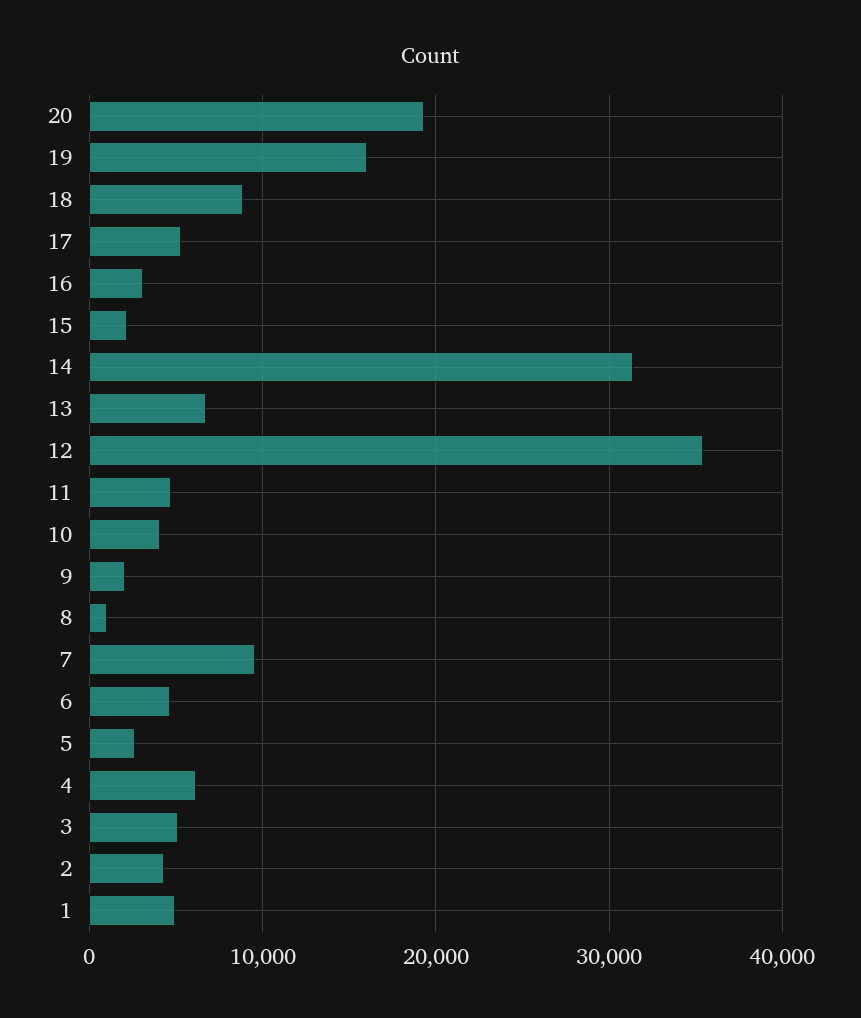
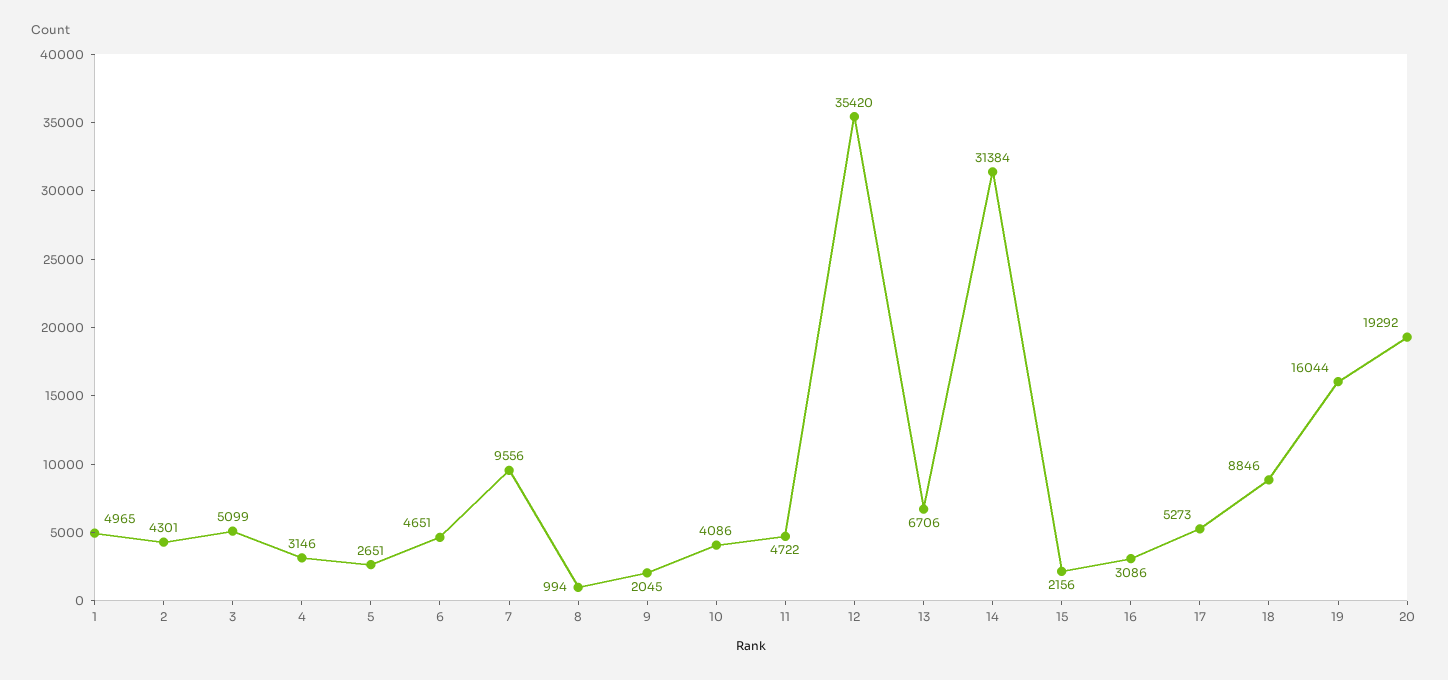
4: 6000 -> 3146

